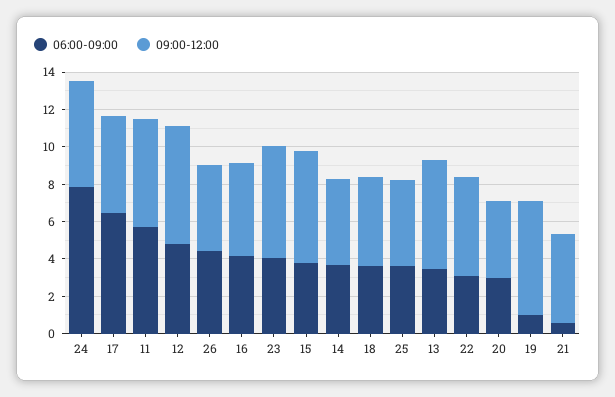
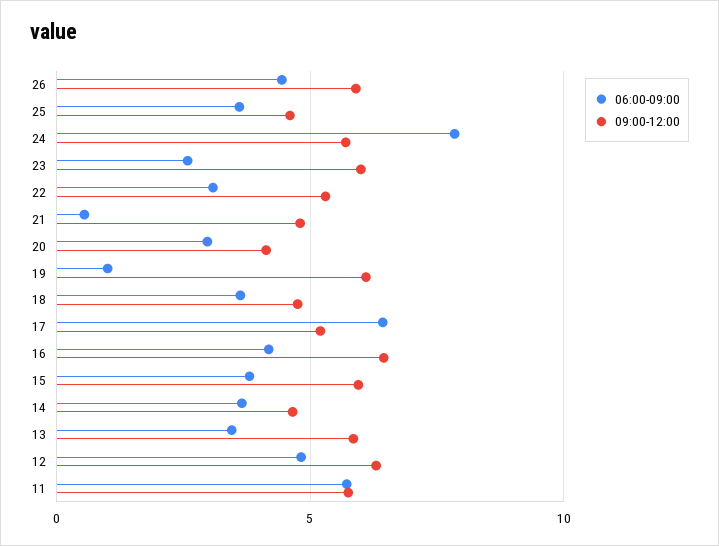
09:00-12:00, 26: 4.5 -> 6
09:00-12:00, 16: 5 -> 6.5
06:00-09:00, 23: 4 -> 2.5

